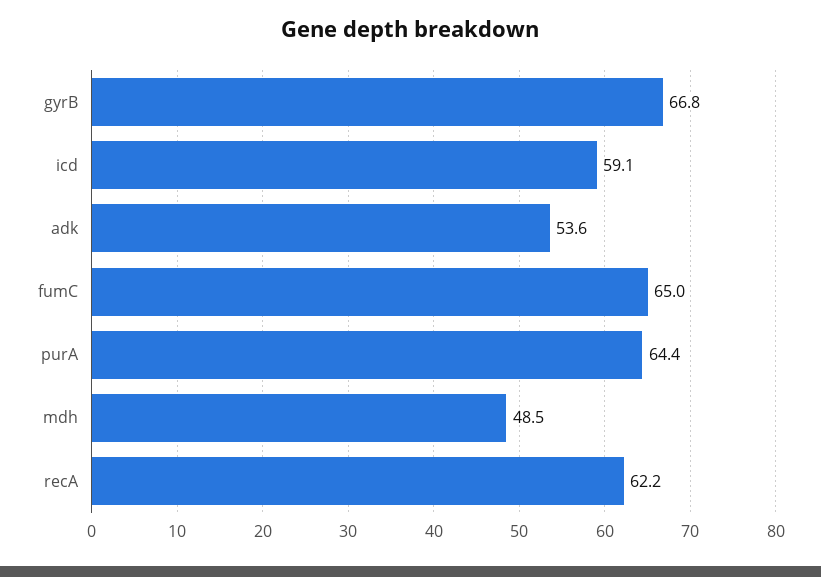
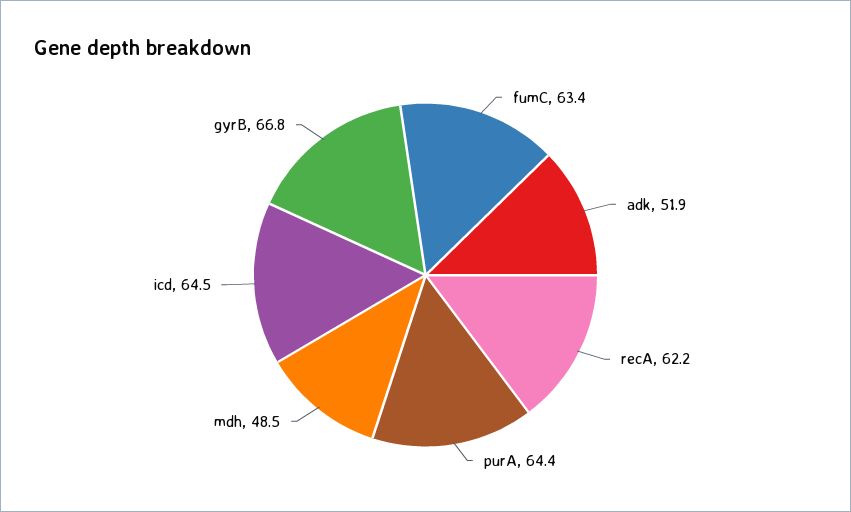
icd: 59.1 -> 64.5
adk: 53.6 -> 51.9
fumC: 65 -> 63.4

